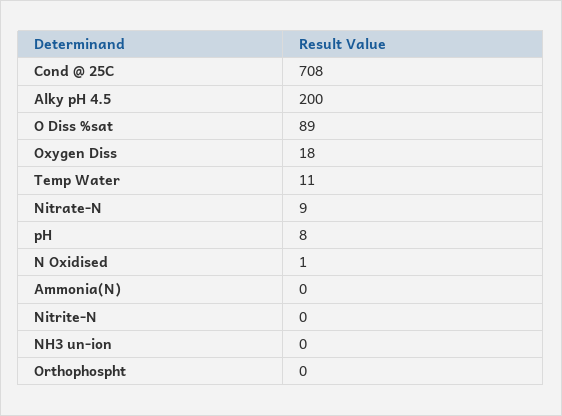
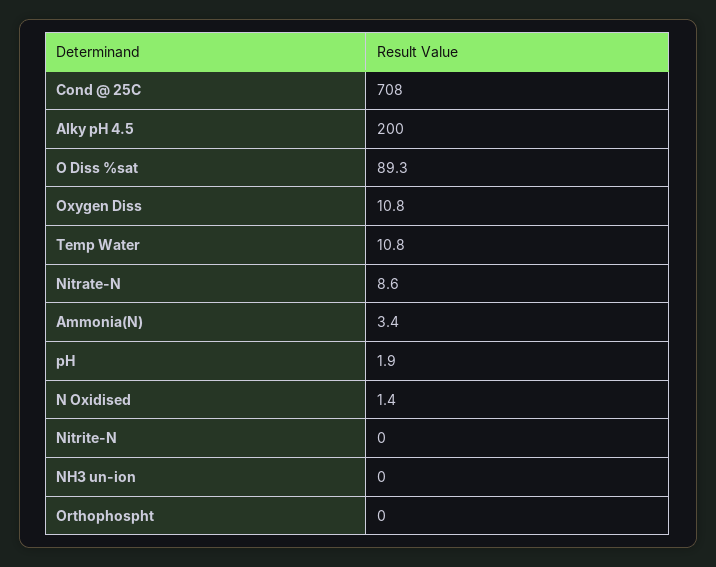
Oxygen Diss: 18 -> 10.8
pH: 8 -> 1.9
Ammonia(N): 0 -> 3.4

